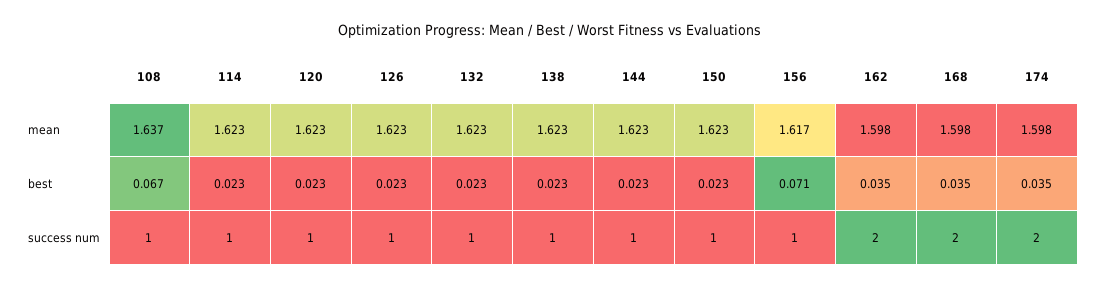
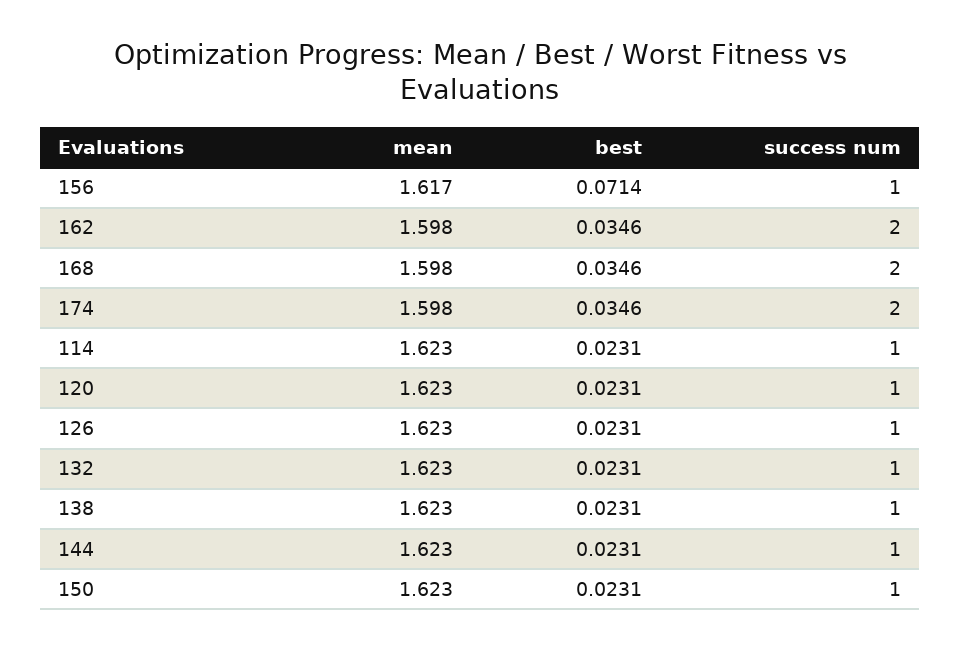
108, mean: 1.637 -> none
108, best: 0.067 -> none
108, success num: 1 -> none

